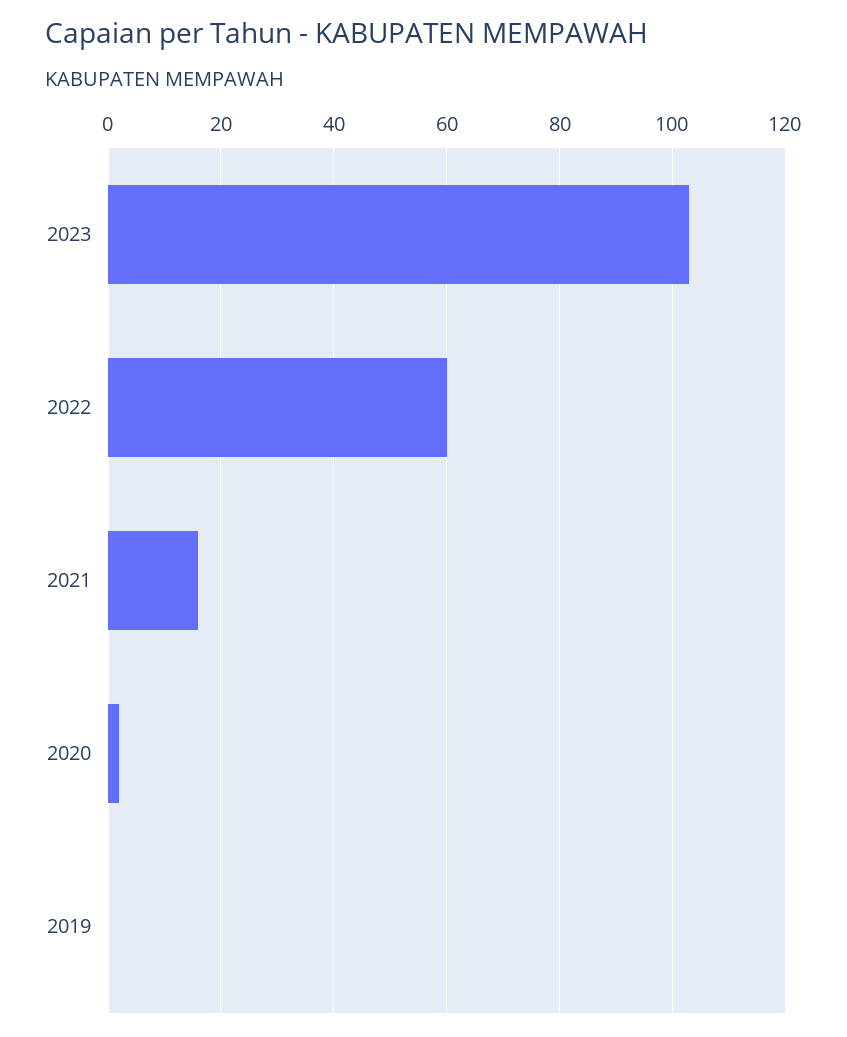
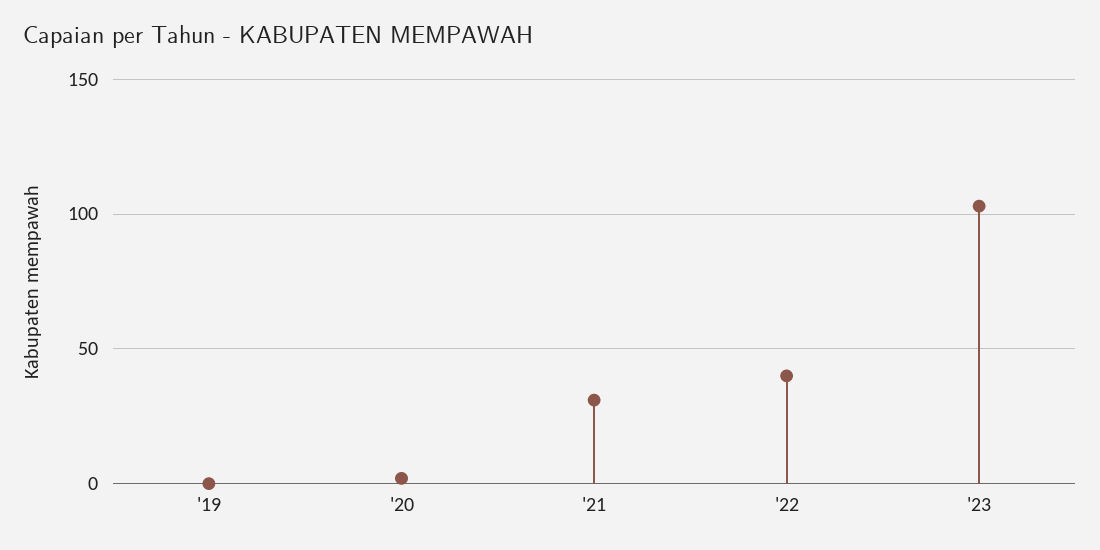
2022: 60 -> 40
2021: 15 -> 30

